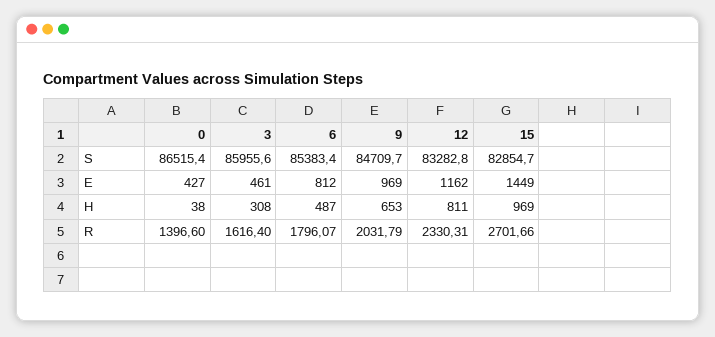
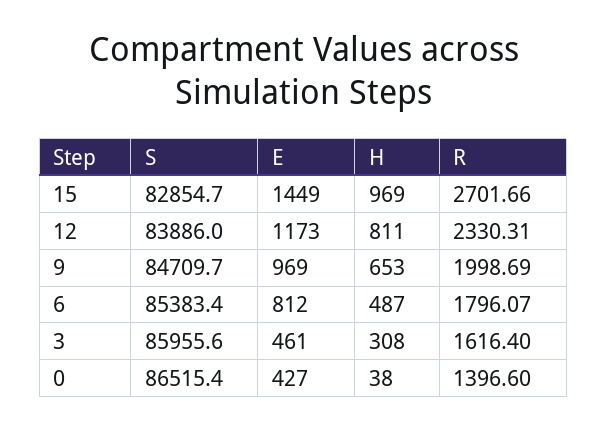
12, S: 83282.8 -> 83886
12, E: 1162 -> 1173
9, R: 2031.79 -> 1998.69

